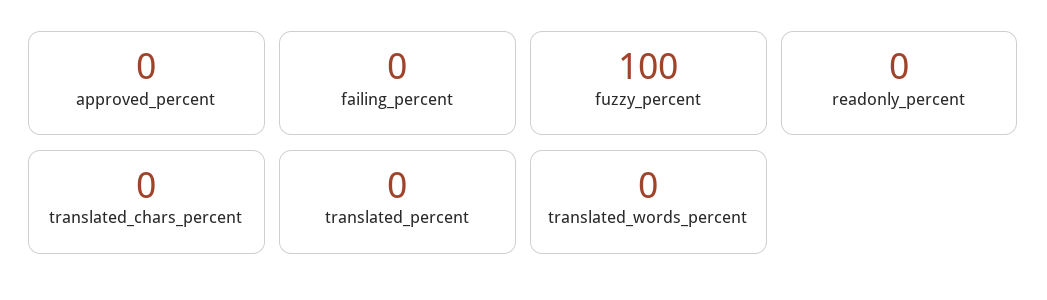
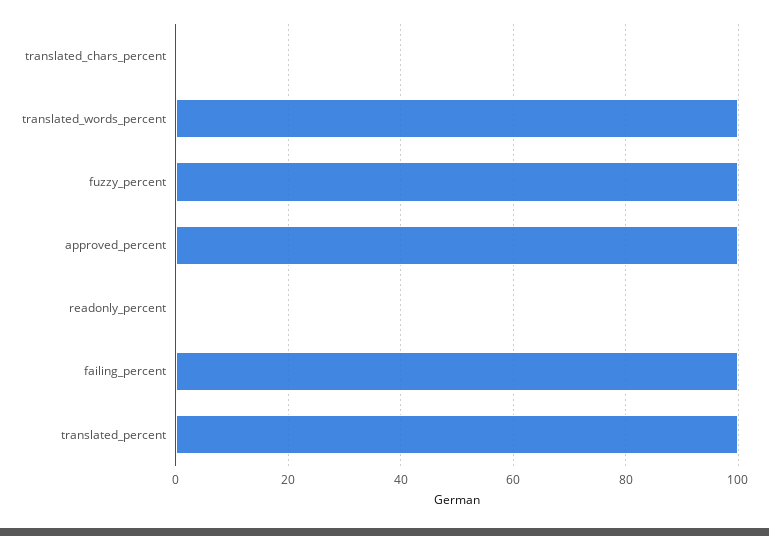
approved_percent: 0 -> 100
failing_percent: 0 -> 100
translated_percent: 0 -> 100
translated_words_percent: 0 -> 100

